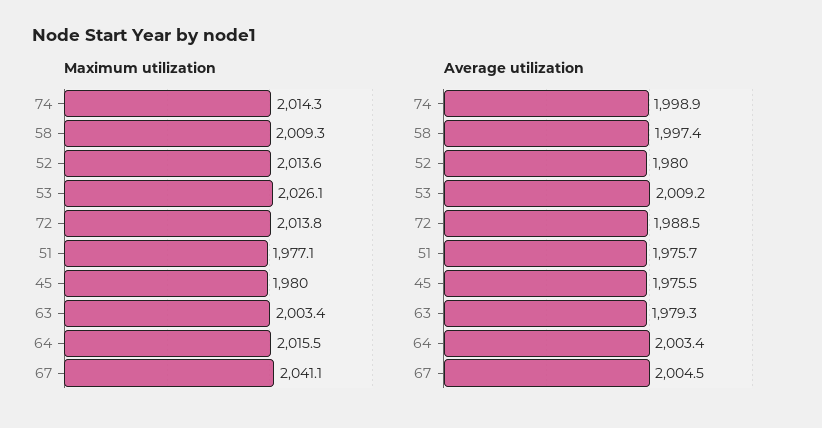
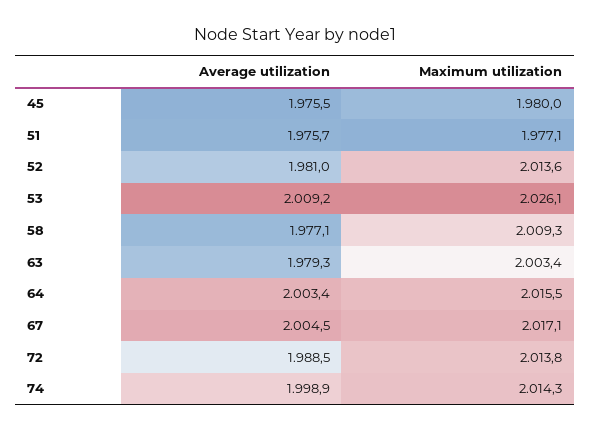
Maximum utilization, 67: 2041.1 -> 2017.1
Average utilization, 58: 1997.4 -> 1977.1
Average utilization, 52: 1980 -> 1981

